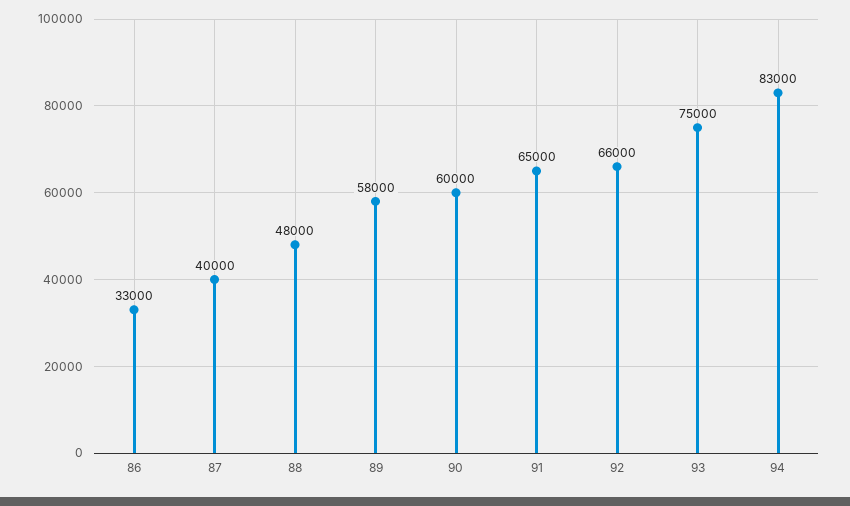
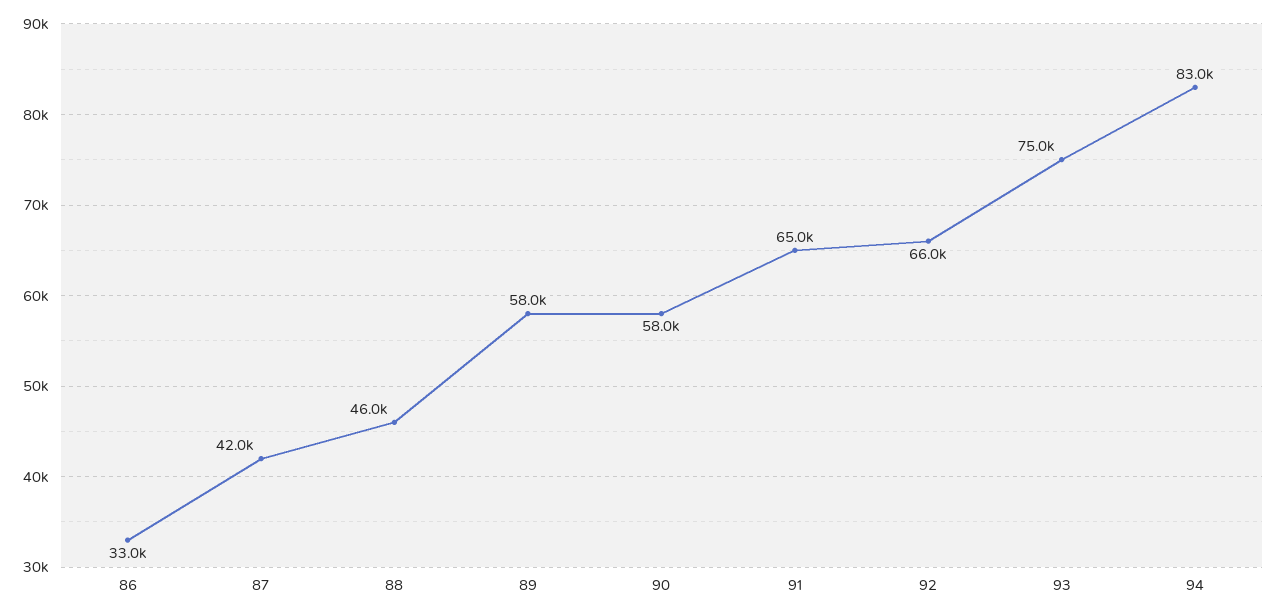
87: 40000 -> 42000
88: 48000 -> 46000
90: 60000 -> 58000

